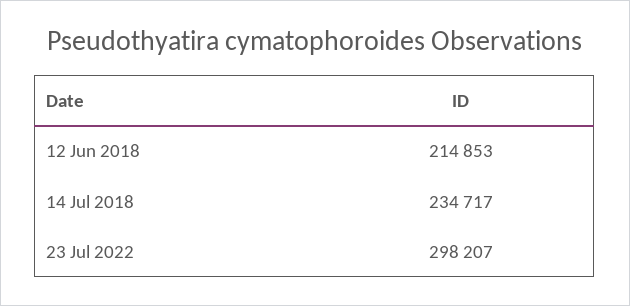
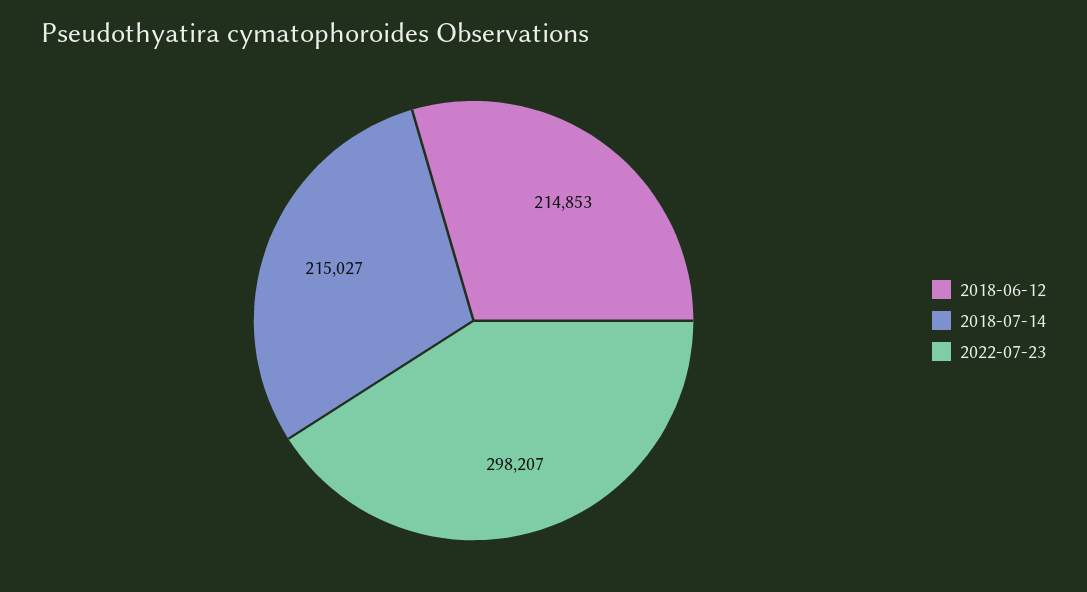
14 Jul 2018: 234717 -> 215027

